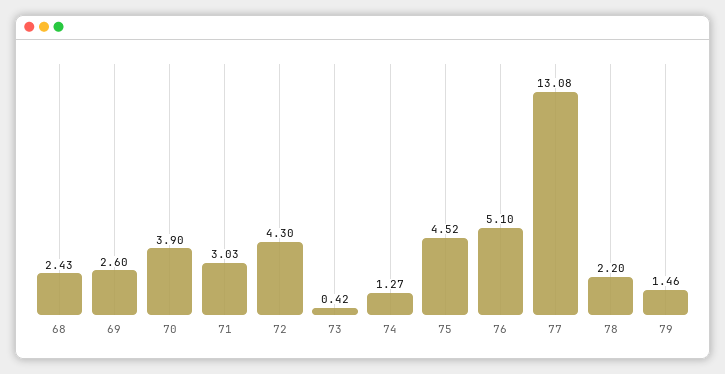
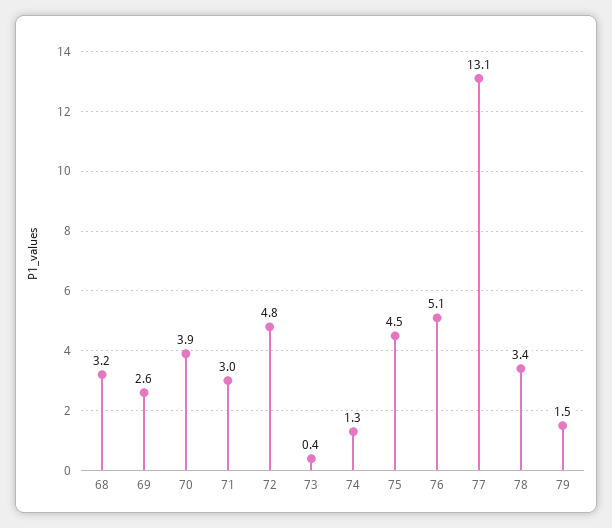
68: 2.43 -> 3.2
72: 4.3 -> 4.8
78: 2.2 -> 3.4

